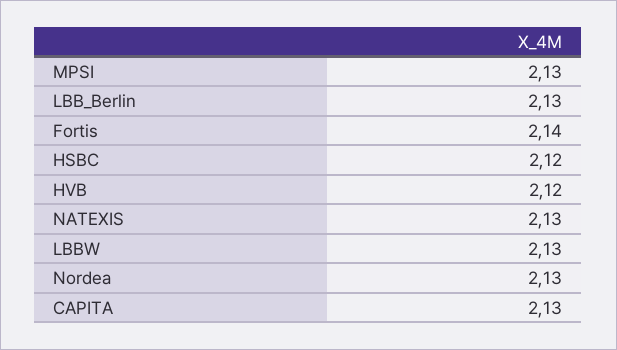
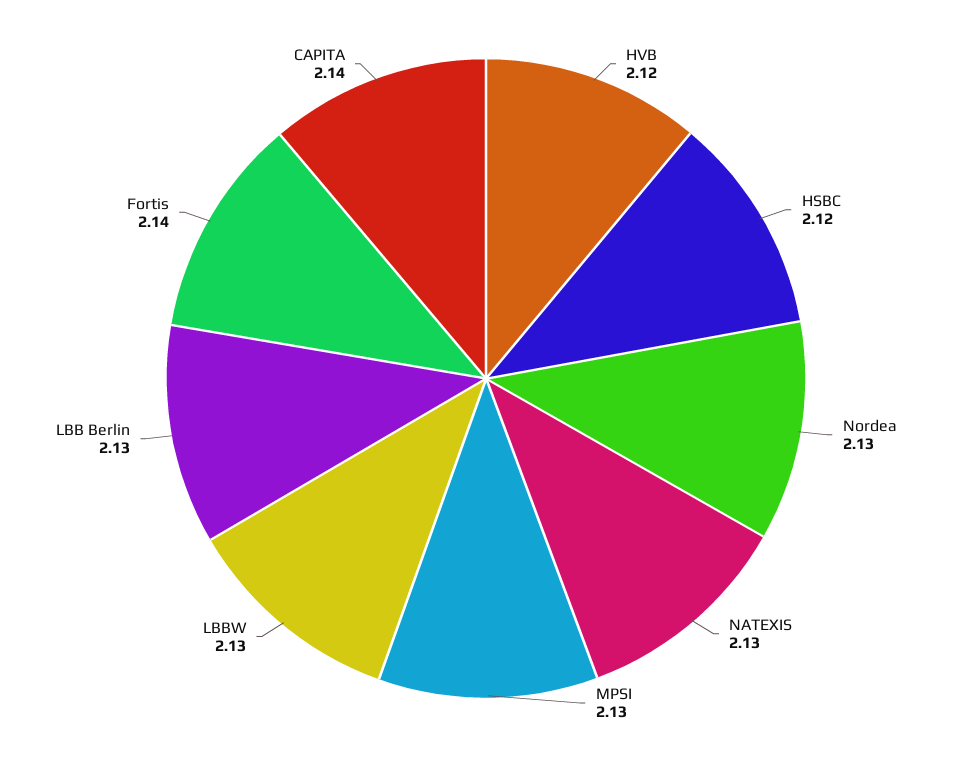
CAPITA: 2.13 -> 2.14

